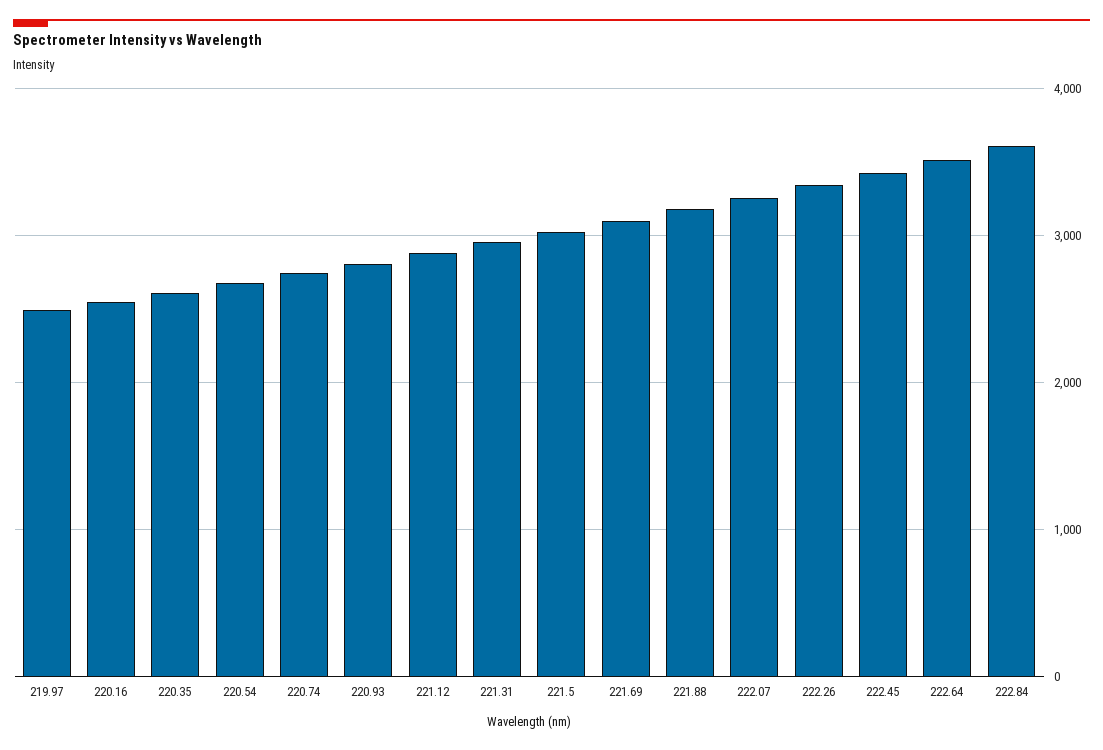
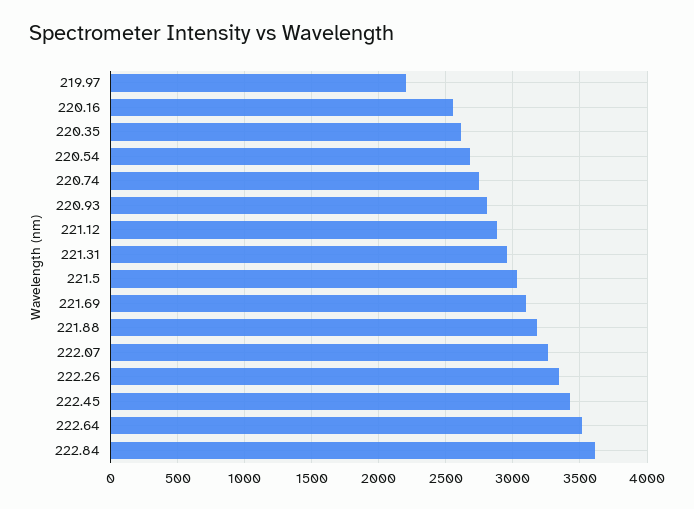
219.97: 2500 -> 2200

